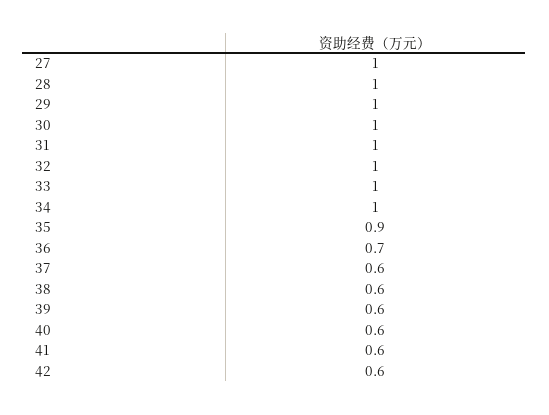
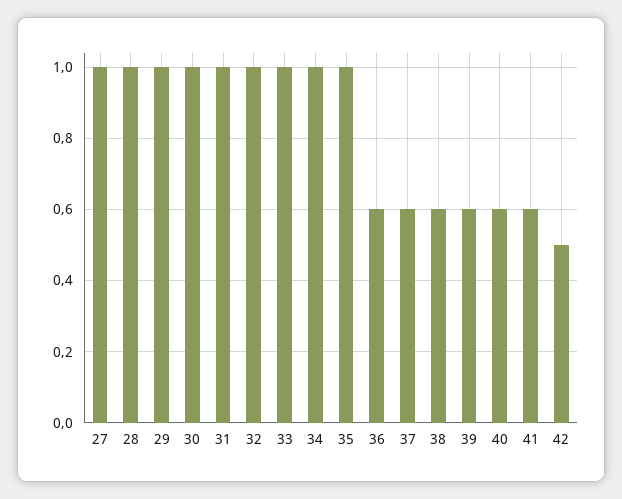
35: 0.9 -> 1
36: 0.7 -> 0.6
42: 0.6 -> 0.5

